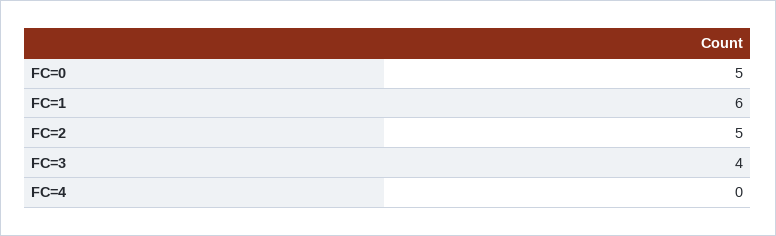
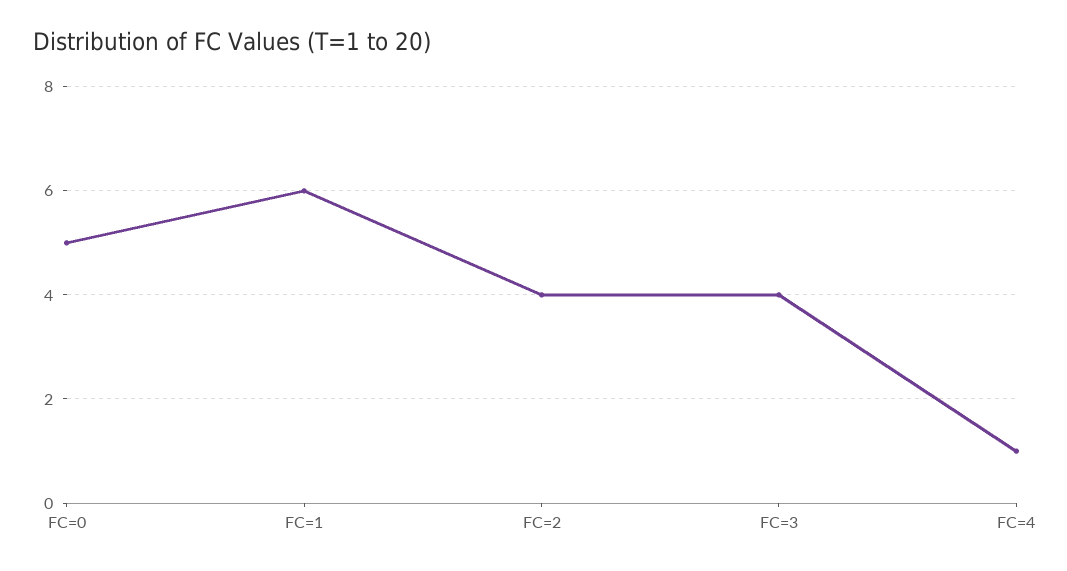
FC=2: 5 -> 4
FC=4: 0 -> 1

